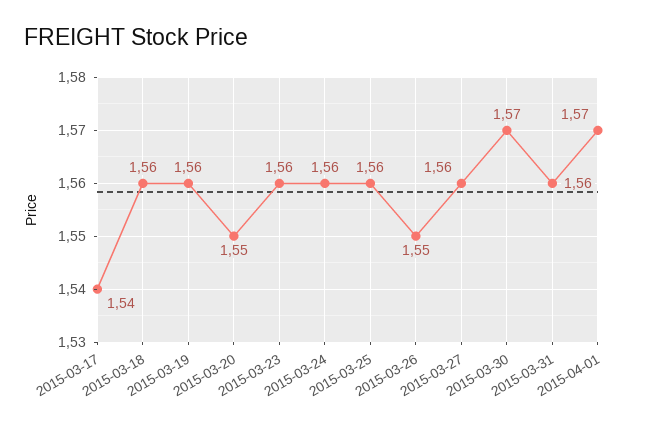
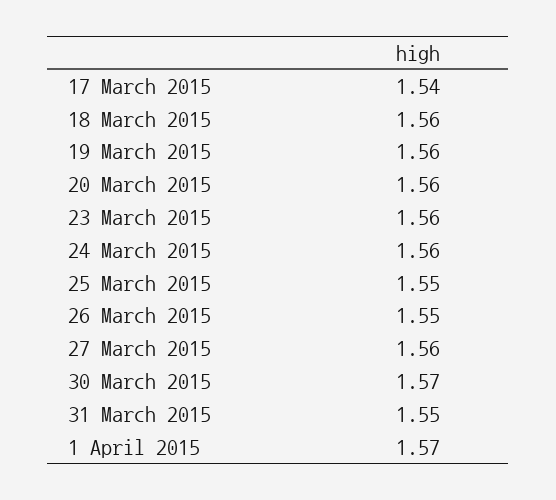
2015-03-20: 1.55 -> 1.56
2015-03-25: 1.56 -> 1.55
2015-03-31: 1.56 -> 1.55

